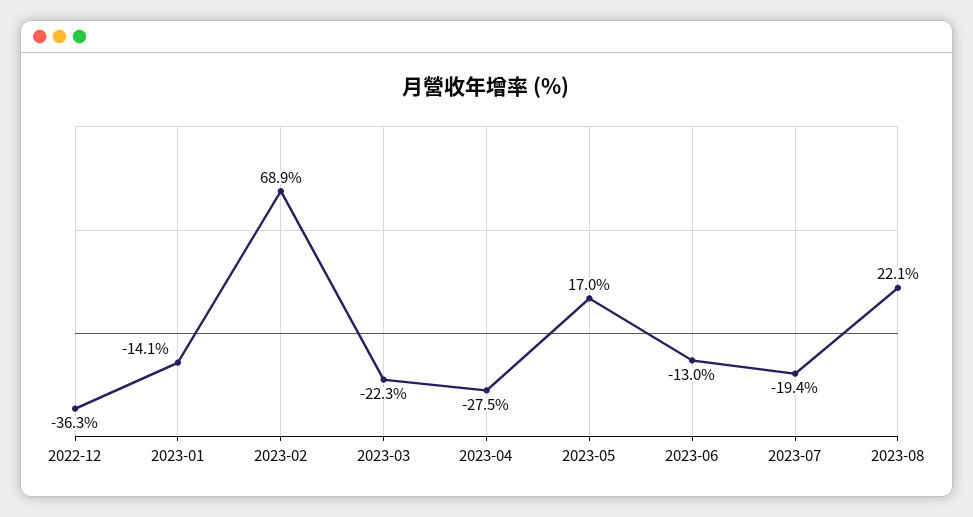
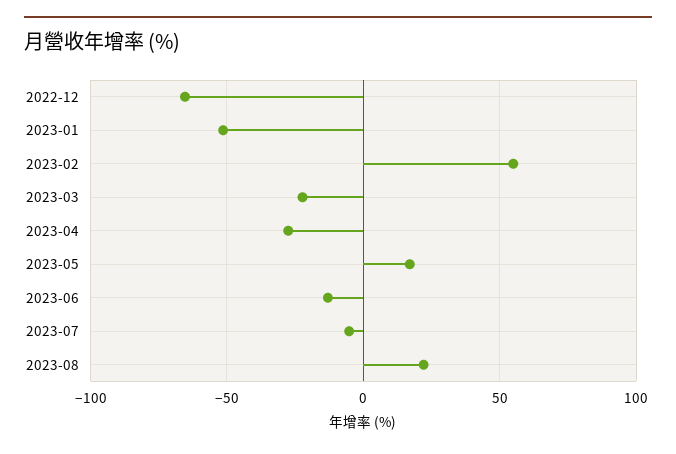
2022-12: -36.3 -> -65
2023-01: -14.1 -> -50
2023-02: 68.9 -> 55
2023-07: -19.4 -> -5

